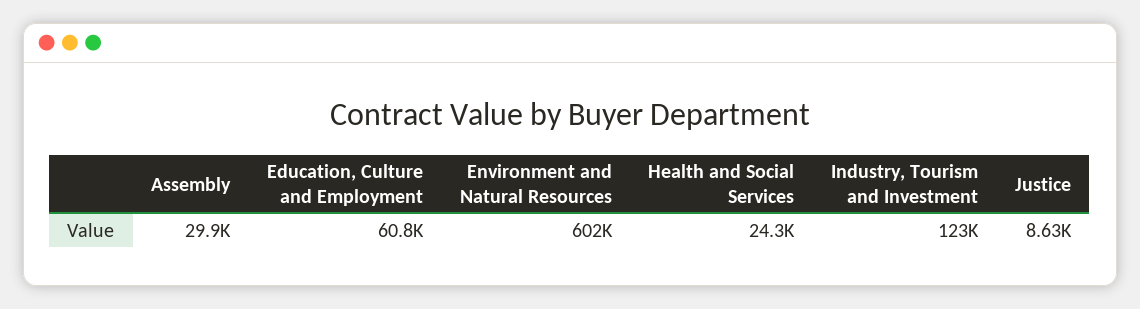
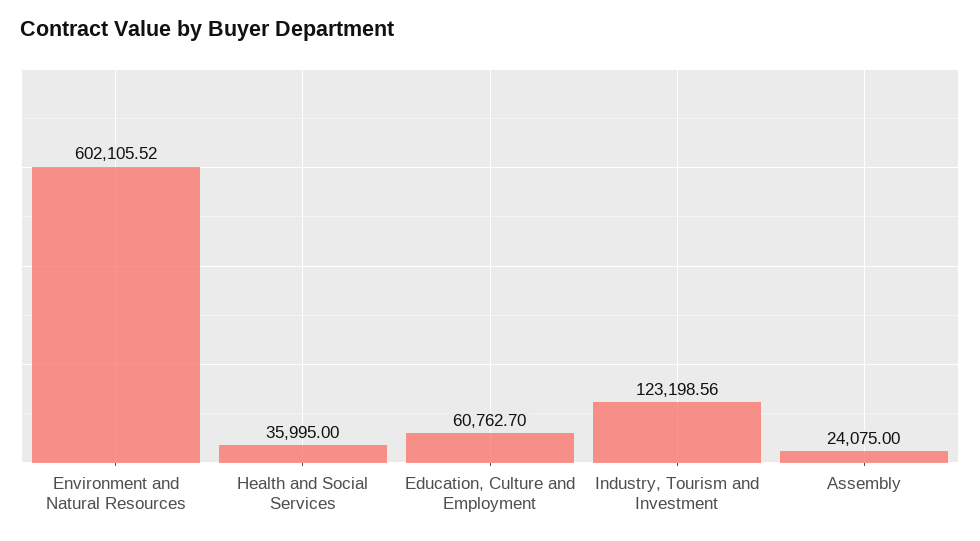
Assembly: 29900 -> 24075
Health and Social Services: 24300 -> 35995
Justice: 8630 -> none

